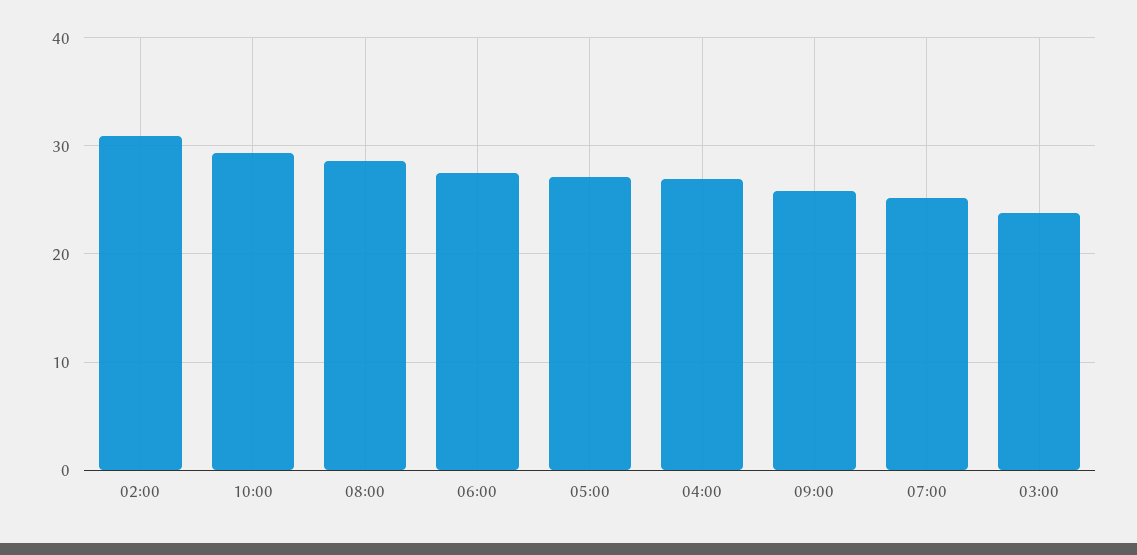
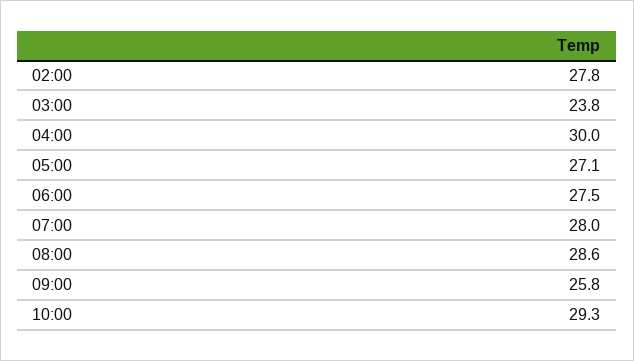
02:00: 31 -> 27.8
04:00: 27 -> 30
07:00: 25 -> 28

